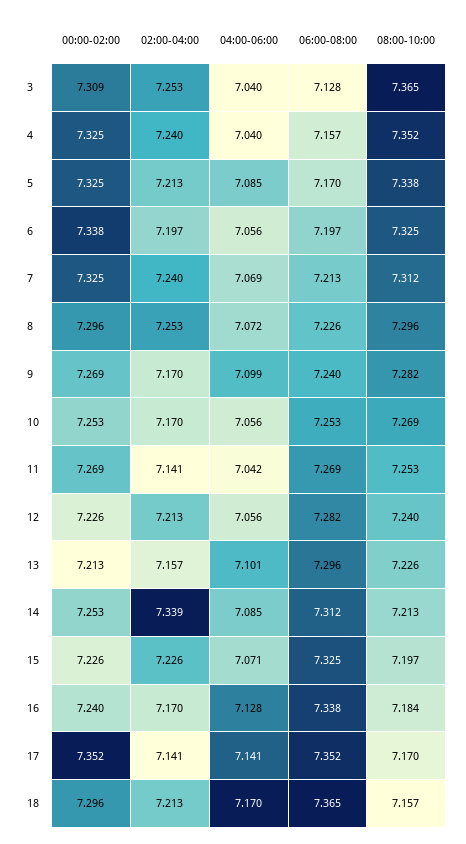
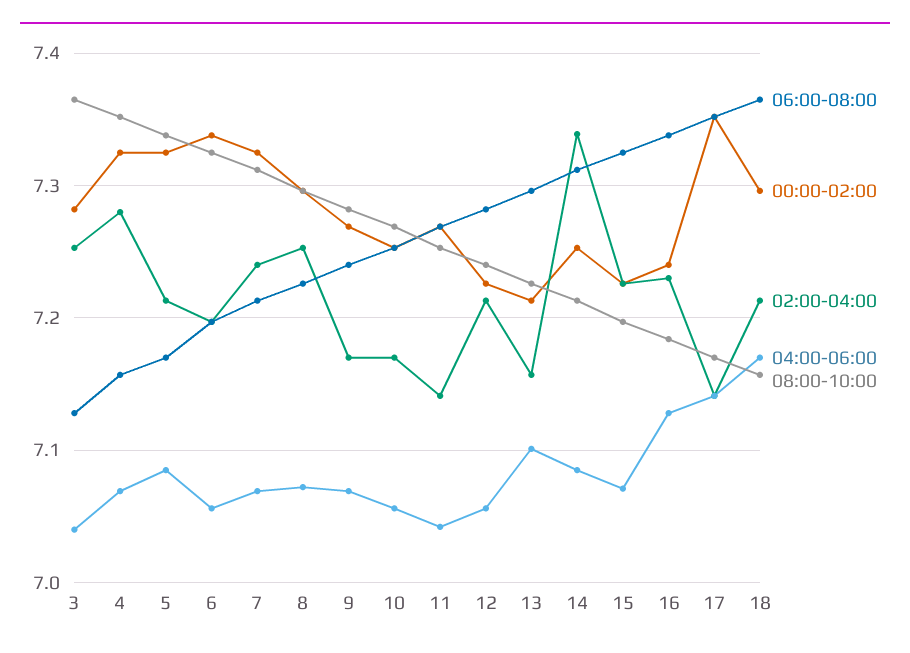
00:00-02:00, 3: 7.309 -> 7.28
02:00-04:00, 4: 7.24 -> 7.28
04:00-06:00, 4: 7.04 -> 7.07
04:00-06:00, 9: 7.099 -> 7.07
02:00-04:00, 16: 7.17 -> 7.23

